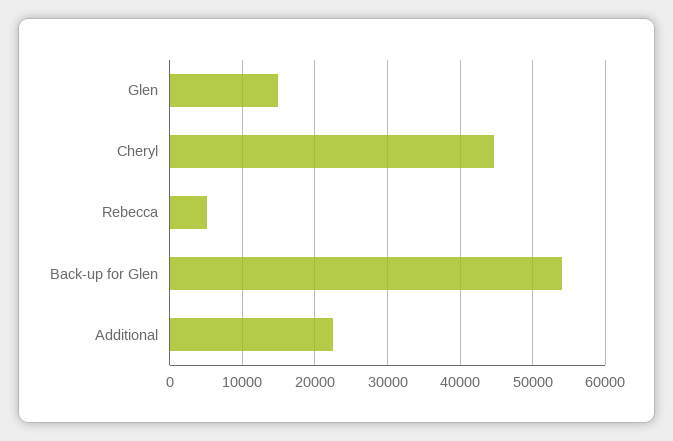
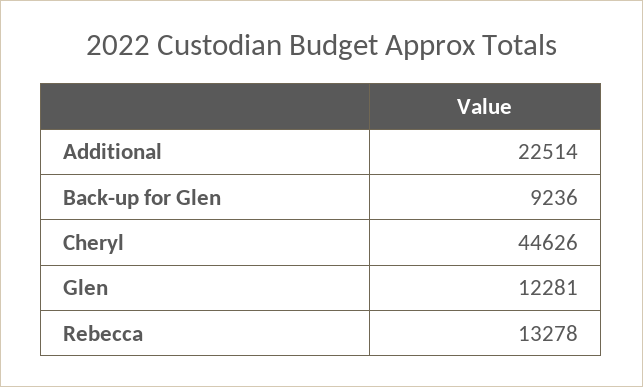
Glen: 15000 -> 12281
Rebecca: 5000 -> 13278
Back-up for Glen: 54000 -> 9236

